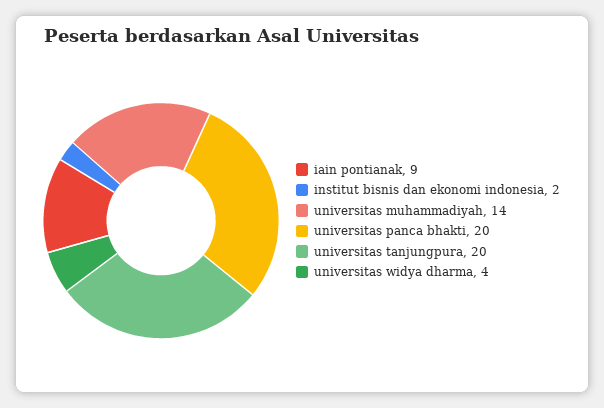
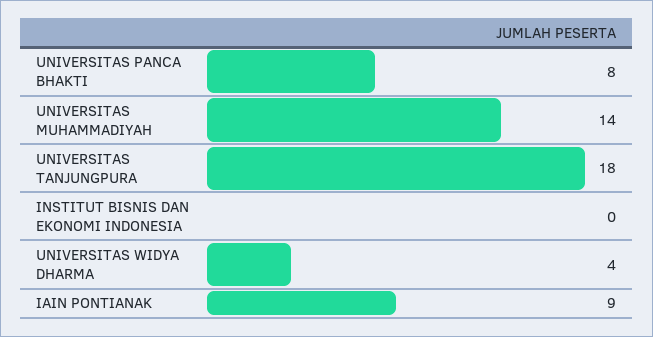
institut bisnis dan ekonomi indonesia: 2 -> 0
universitas panca bhakti: 20 -> 8
universitas tanjungpura: 20 -> 18

